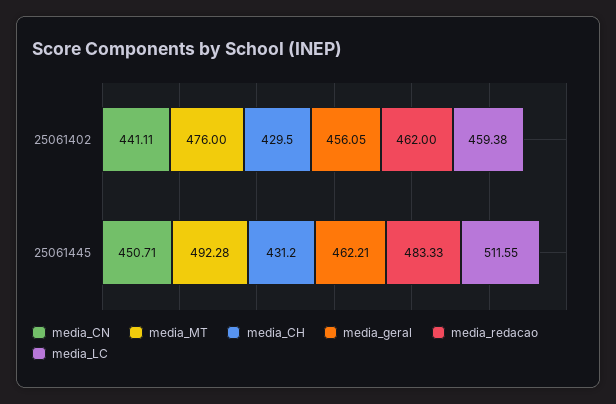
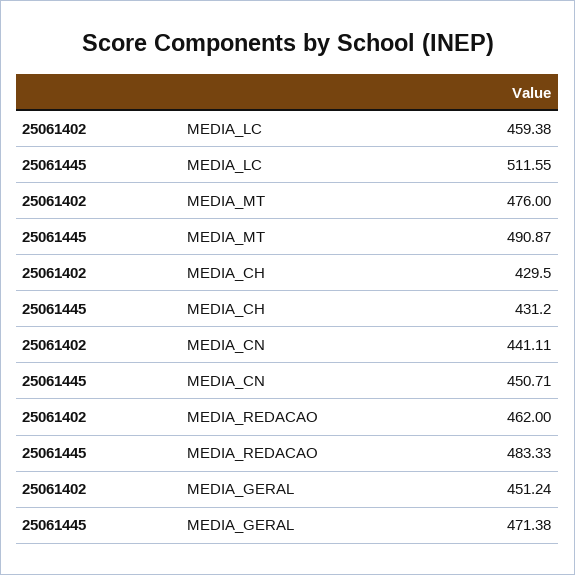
media_geral, 25061402: 456.05 -> 451.24
media_MT, 25061445: 492.28 -> 490.87
media_geral, 25061445: 462.21 -> 471.38

